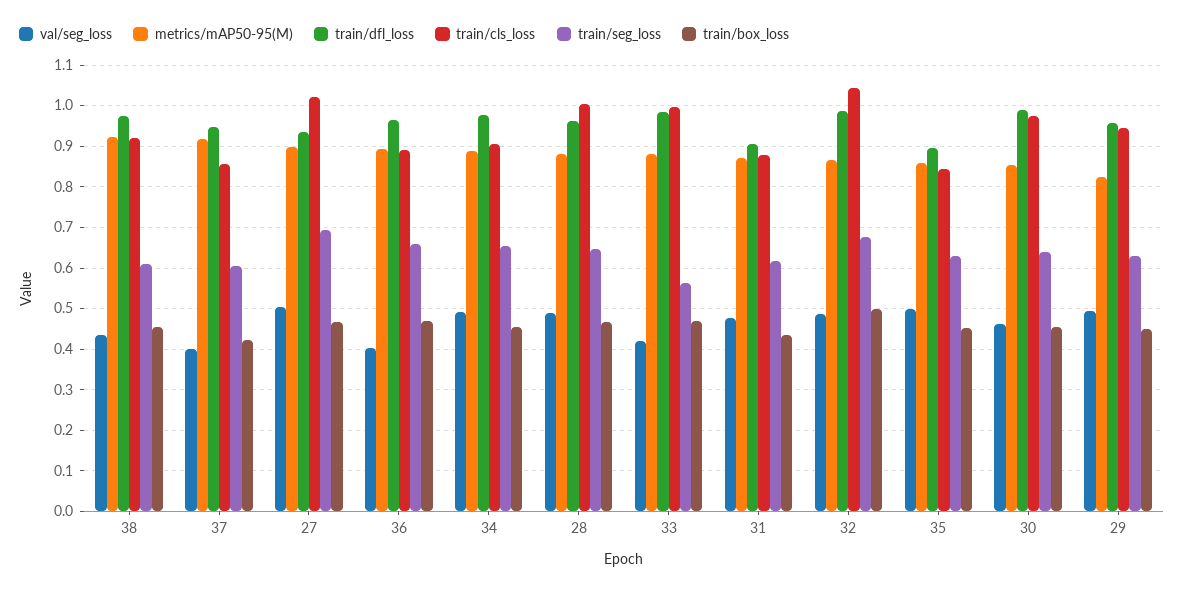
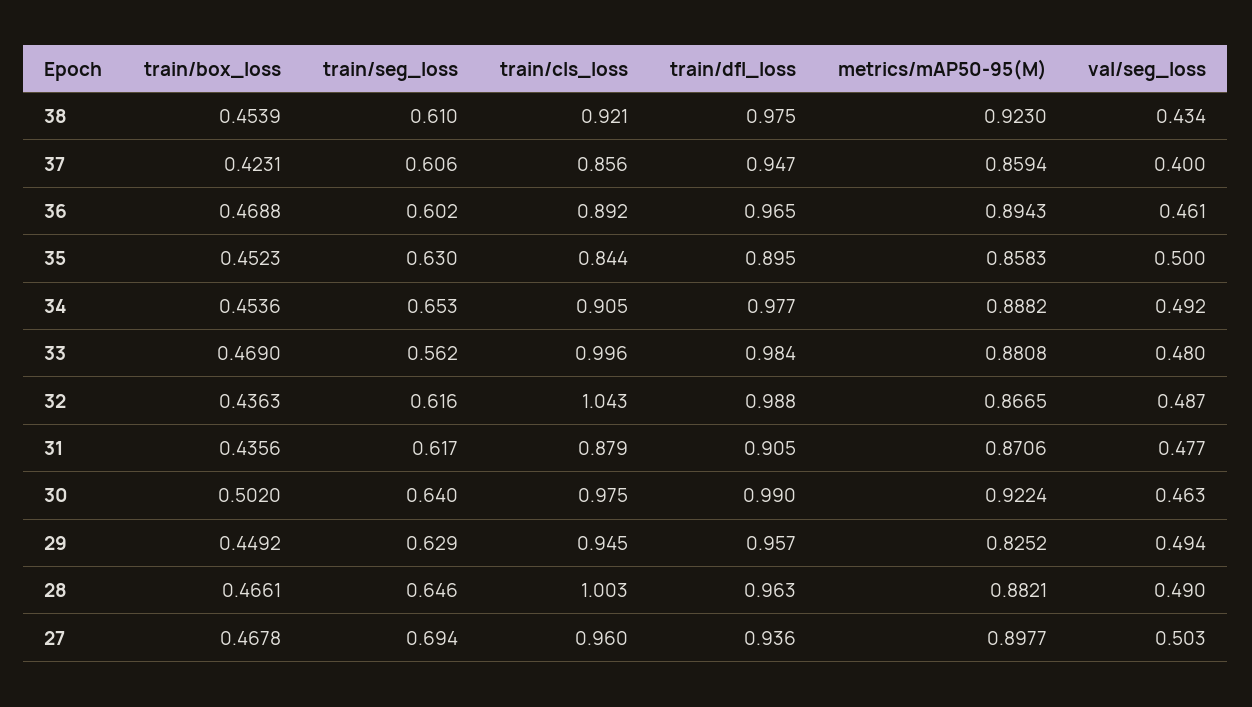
metrics/mAP50-95(M), 37: 0.92 -> 0.8594
train/cls_loss, 27: 1.02 -> 0.96
val/seg_loss, 36: 0.4 -> 0.461
train/seg_loss, 36: 0.66 -> 0.602
val/seg_loss, 33: 0.42 -> 0.48
train/seg_loss, 32: 0.68 -> 0.616
train/box_loss, 32: 0.5 -> 0.4363
metrics/mAP50-95(M), 30: 0.86 -> 0.9224
train/box_loss, 30: 0.46 -> 0.502

